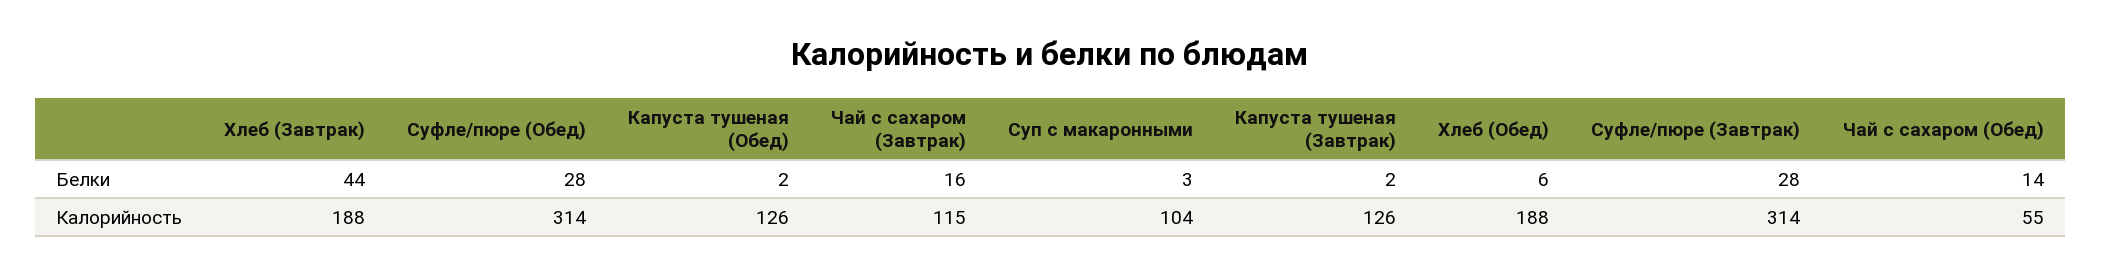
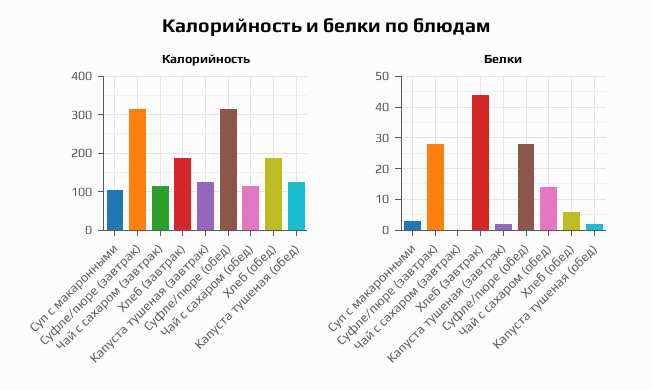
Белки, Чай с сахаром (Завтрак): 16 -> 0
Калорийность, Чай с сахаром (Обед): 55 -> 120

